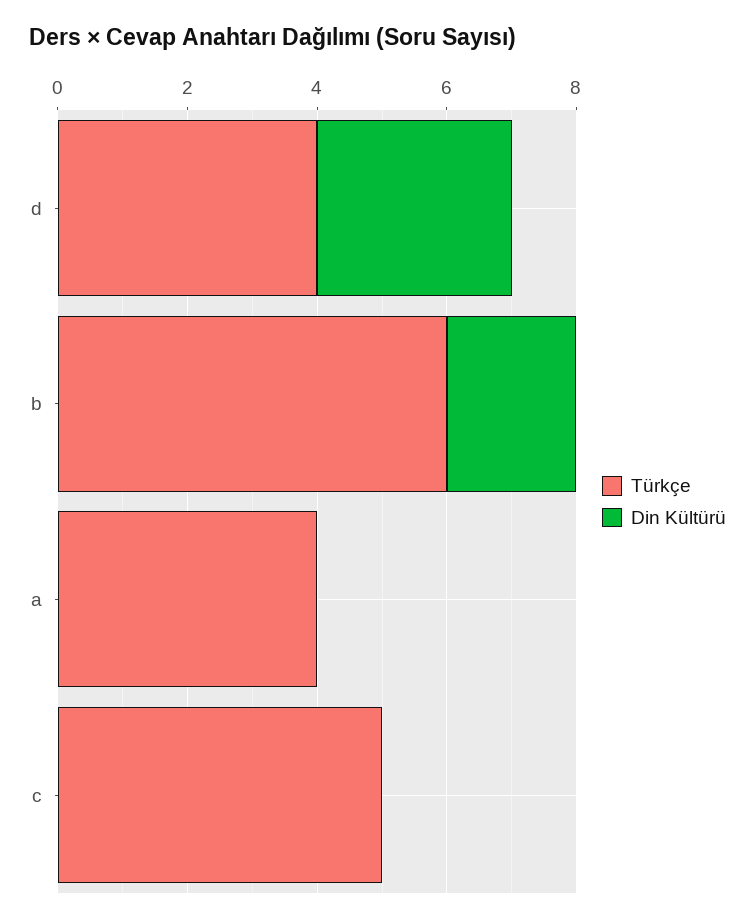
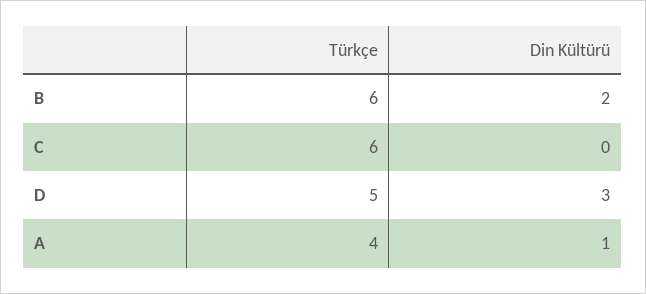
Türkçe, d: 4 -> 5
Din Kültürü, a: 0 -> 1
Türkçe, c: 5 -> 6

